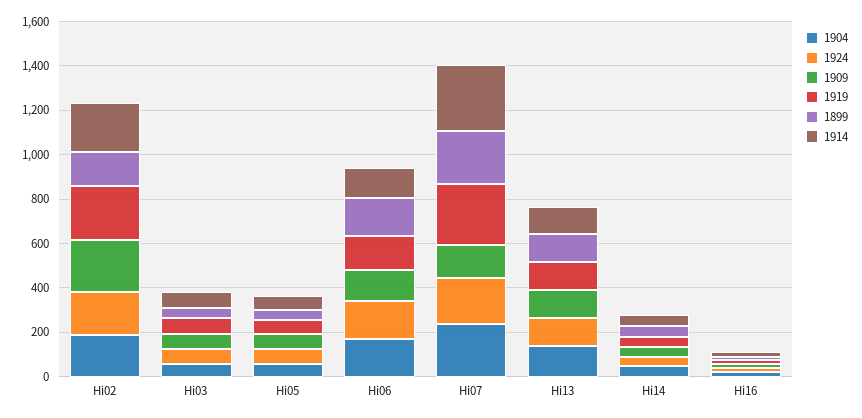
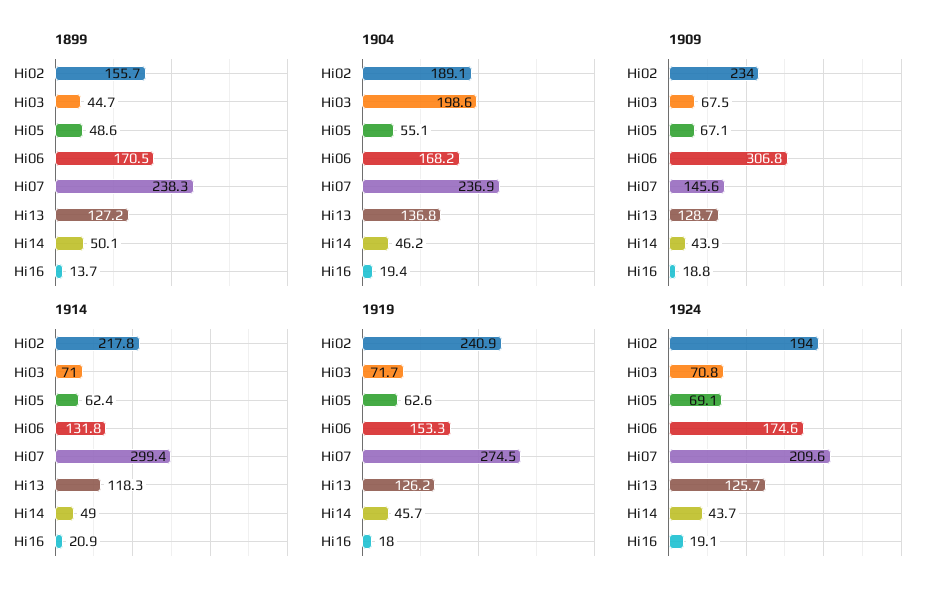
1904, Hi03: 50 -> 198.6
1909, Hi06: 150 -> 306.8

